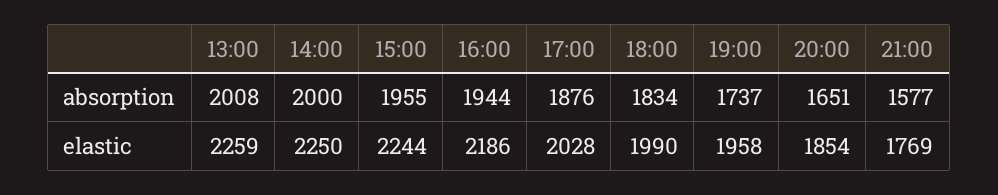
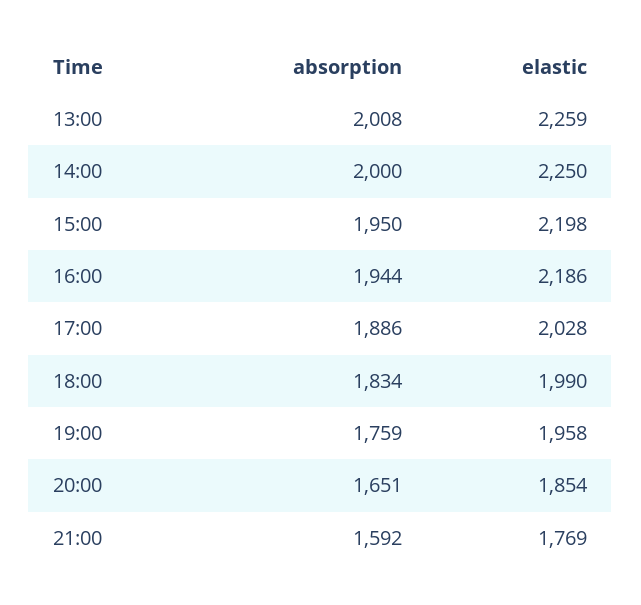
15:00, absorption: 1955 -> 1950
17:00, absorption: 1876 -> 1886
19:00, absorption: 1737 -> 1759
21:00, absorption: 1577 -> 1592
15:00, elastic: 2244 -> 2198

